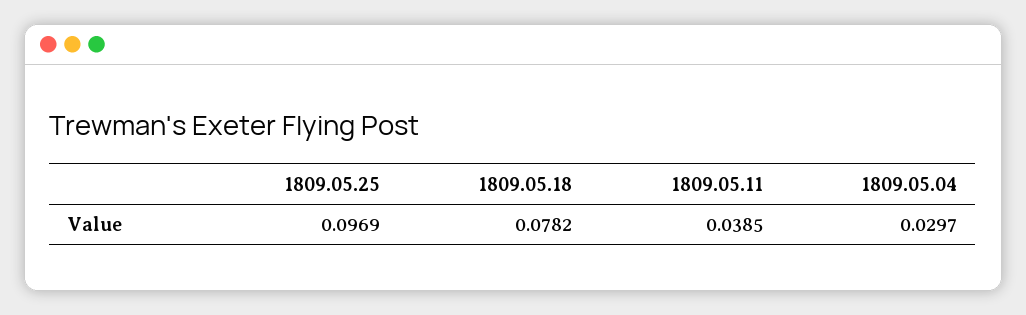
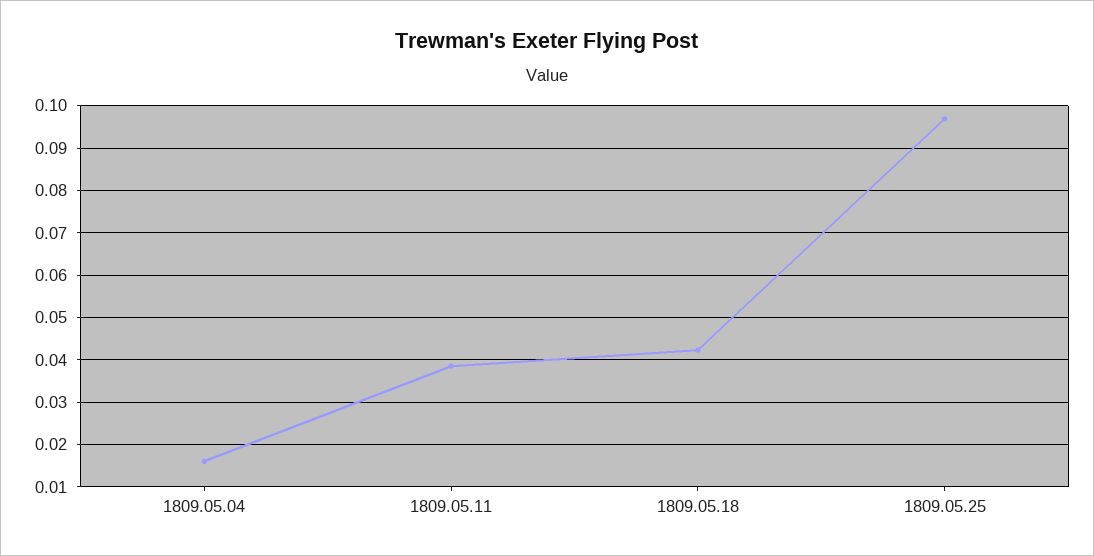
1809.05.18: 0.0782 -> 0.042
1809.05.04: 0.0297 -> 0.016

